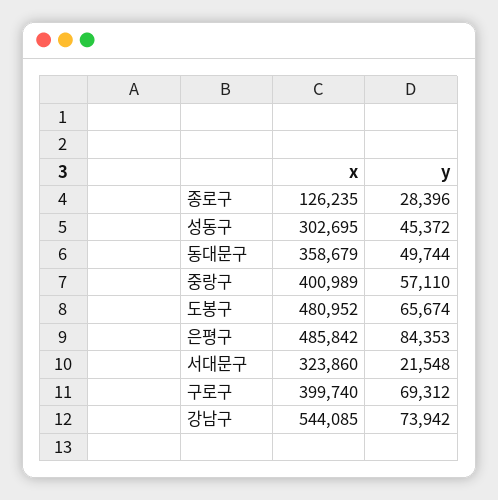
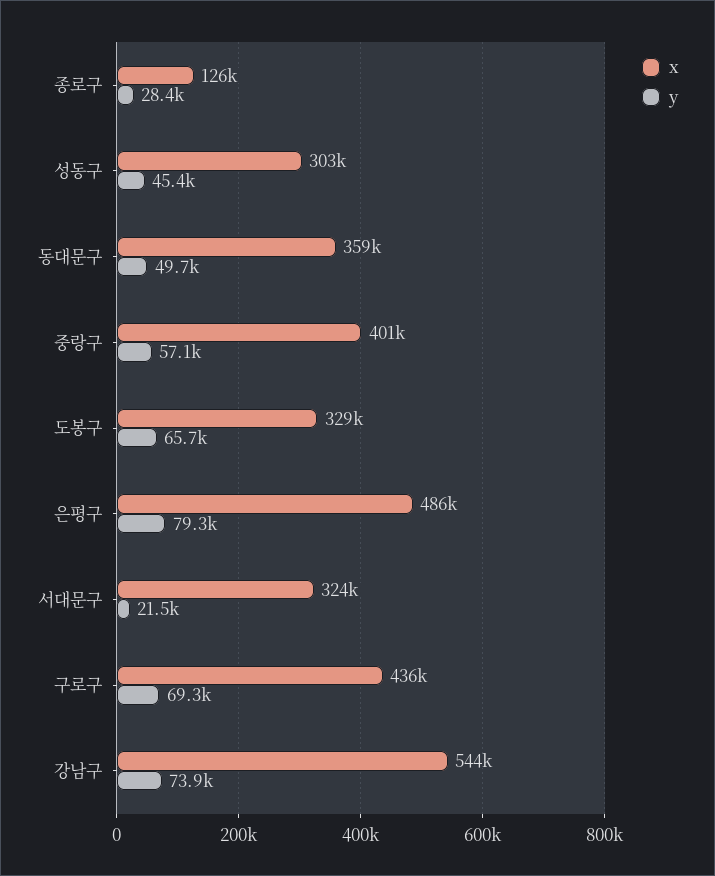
x, 도봉구: 480952 -> 329000
y, 은평구: 84353 -> 79300
x, 구로구: 399740 -> 436000

